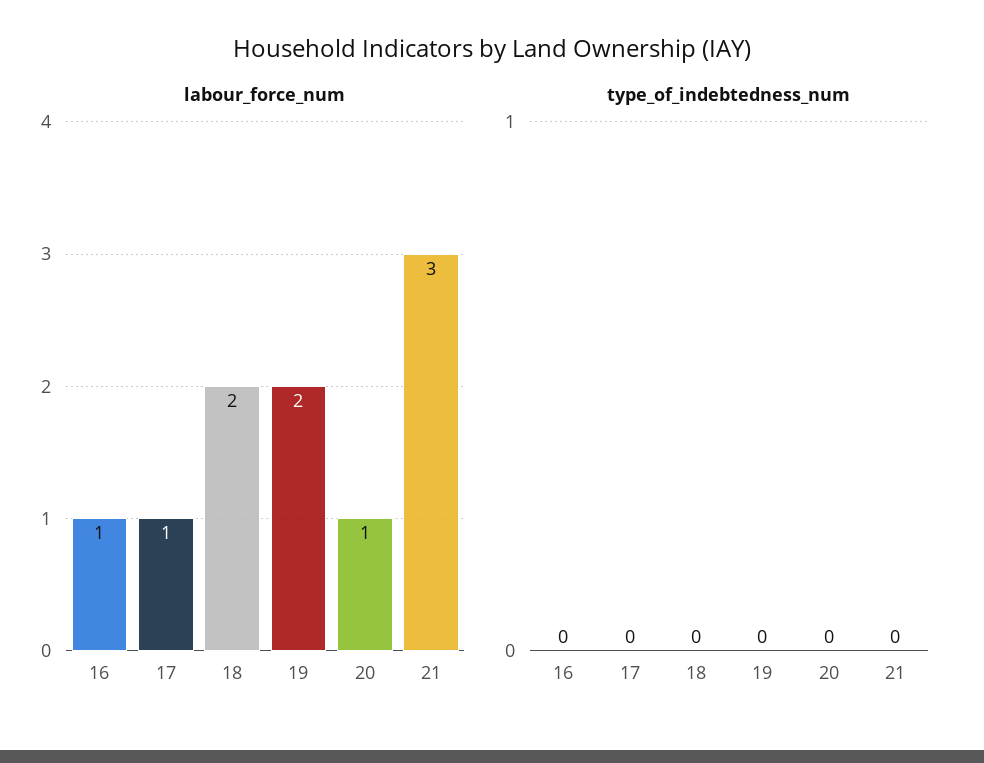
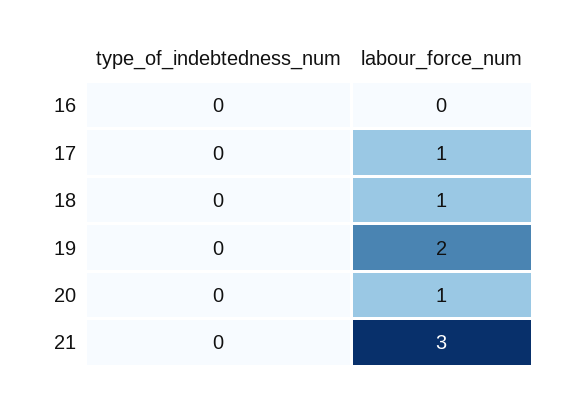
labour_force_num, 16: 1 -> 0
labour_force_num, 18: 2 -> 1

